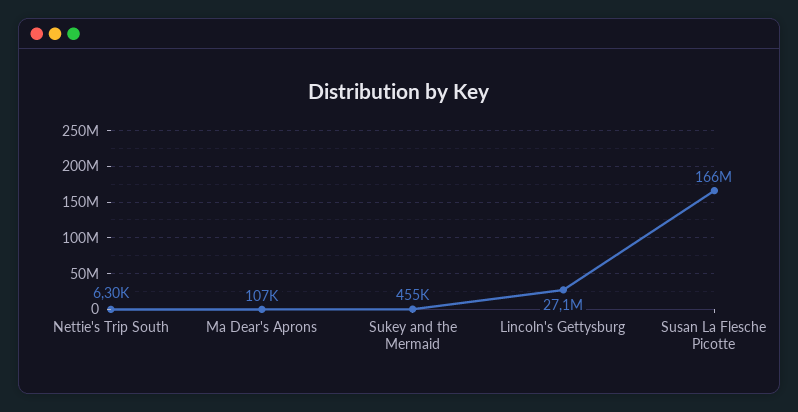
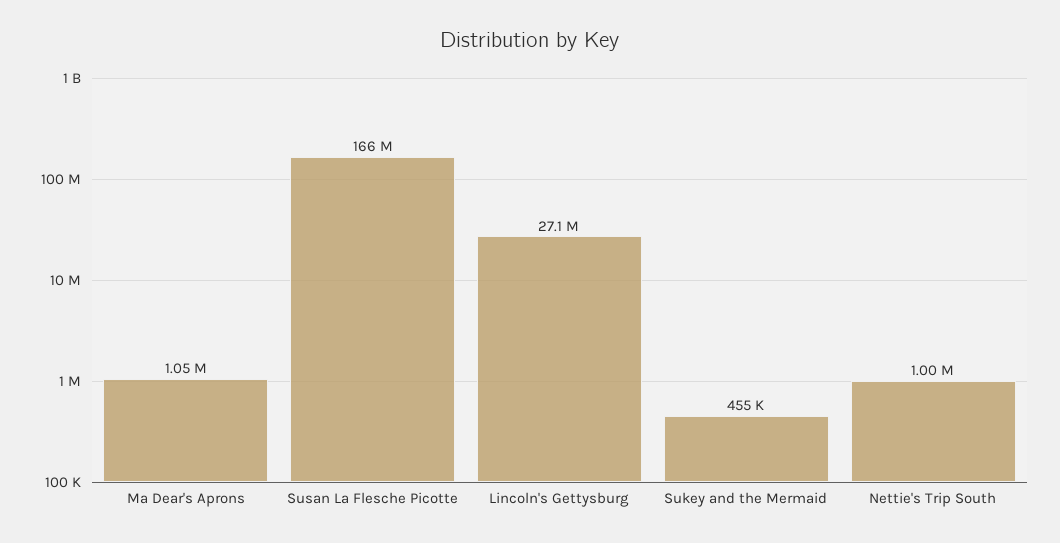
Nettie's Trip South: 6300 -> 1000000
Ma Dear's Aprons: 107000 -> 1050000

